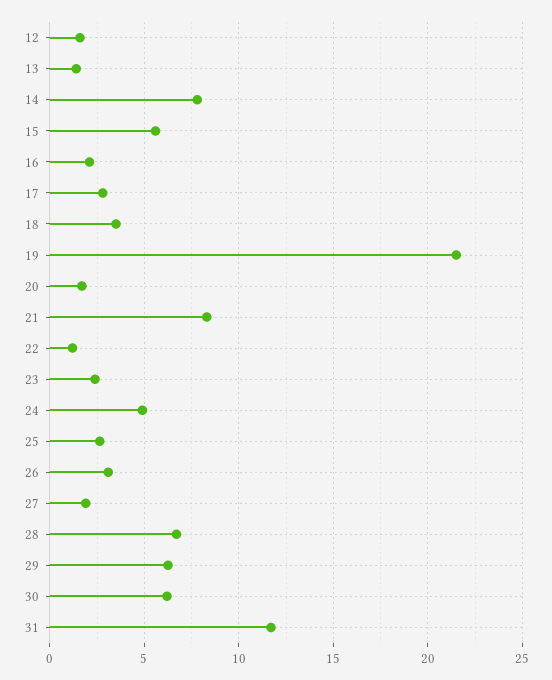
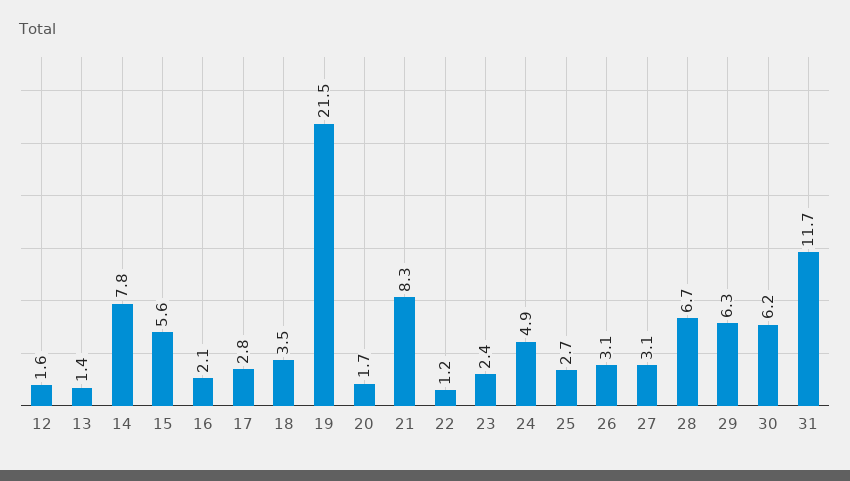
27: 2 -> 3.1

